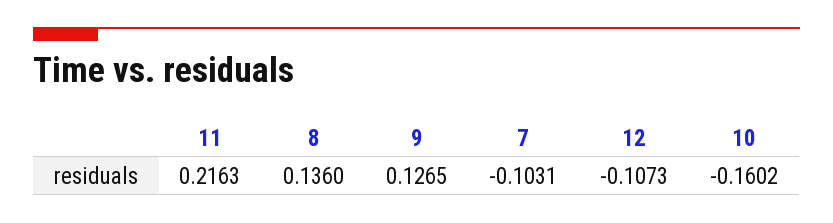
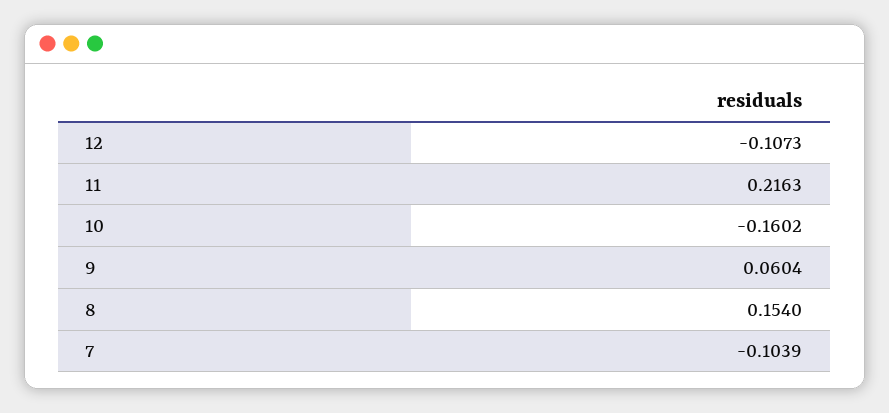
8: 0.136 -> 0.154
9: 0.1265 -> 0.0604
7: -0.1031 -> -0.1039

